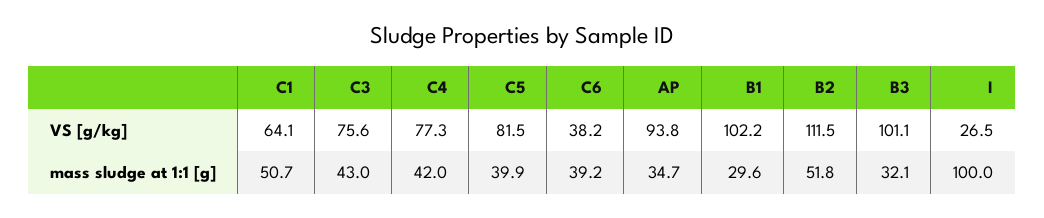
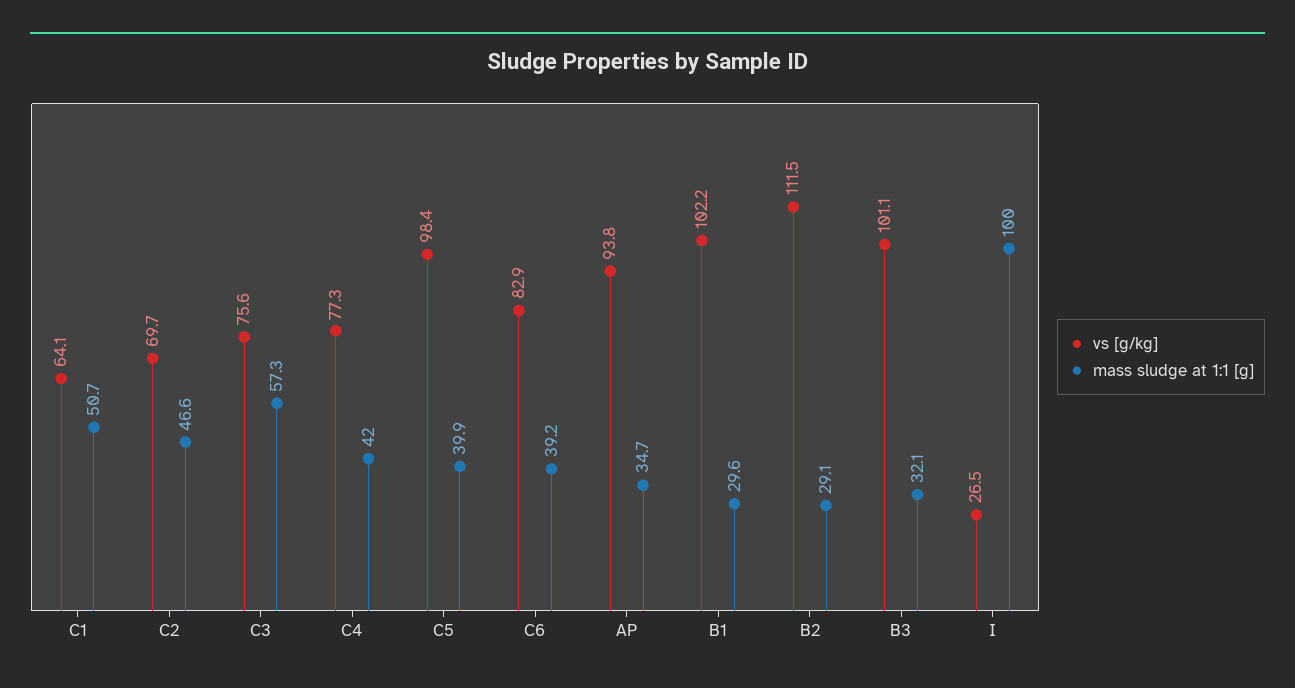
VS [g/kg], C5: 81.5 -> 98.4
VS [g/kg], C6: 38.2 -> 82.9
mass sludge at 1:1 [g], C3: 43 -> 57.3
mass sludge at 1:1 [g], B2: 51.8 -> 29.1
VS [g/kg], C2: none -> 69.7
mass sludge at 1:1 [g], C2: none -> 46.6

